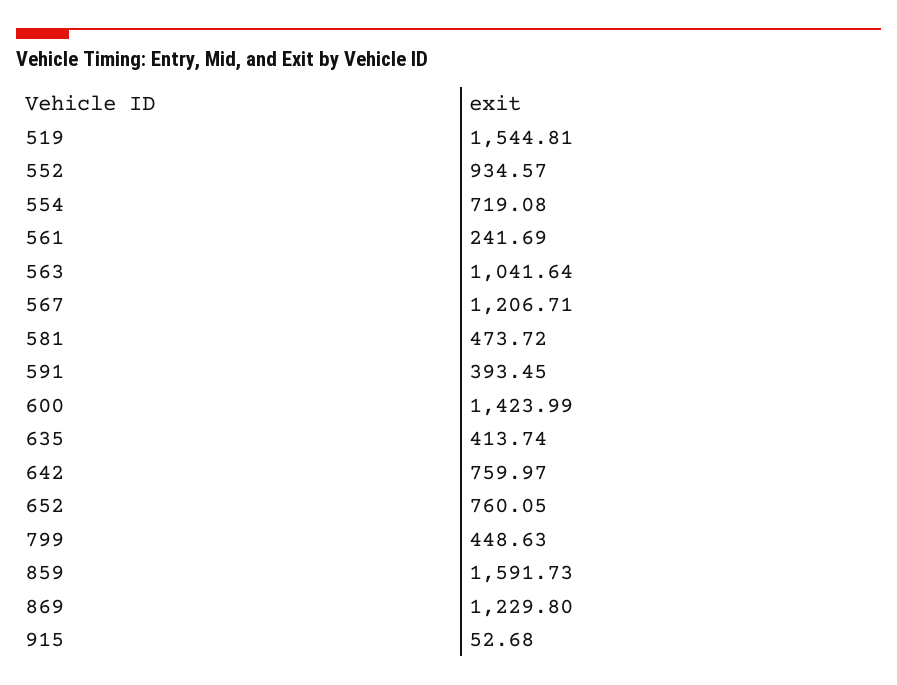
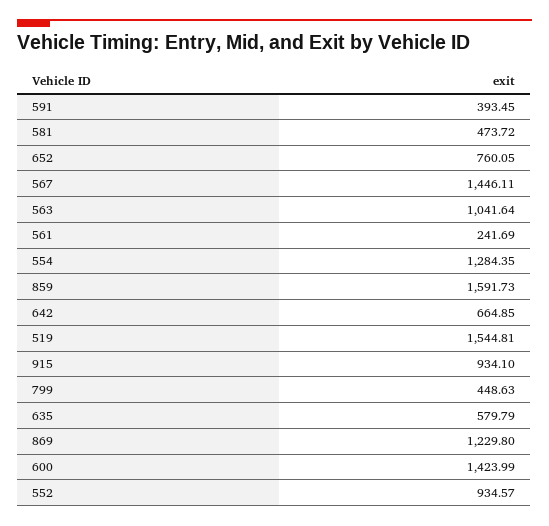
554: 719.08 -> 1284.35
567: 1206.71 -> 1446.11
635: 413.74 -> 579.79
642: 759.97 -> 664.85
915: 52.68 -> 934.1

